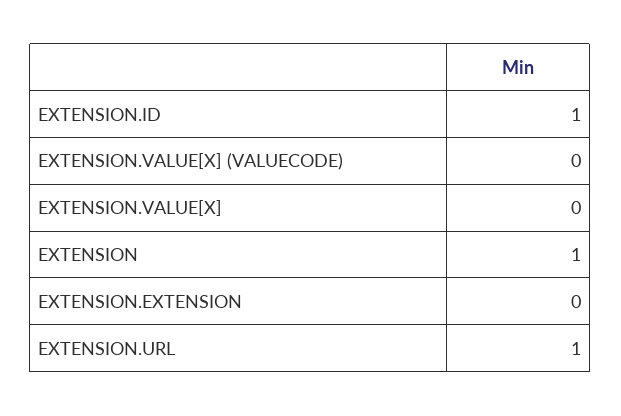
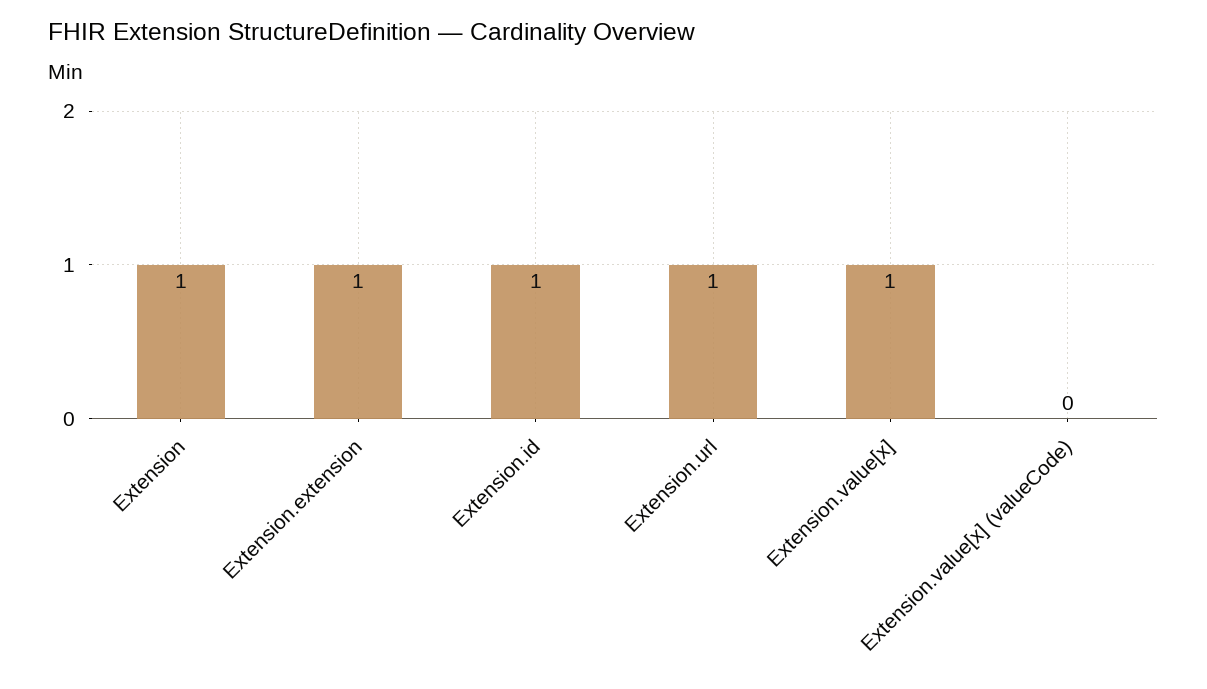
EXTENSION.VALUE[X]: 0 -> 1
EXTENSION.EXTENSION: 0 -> 1

